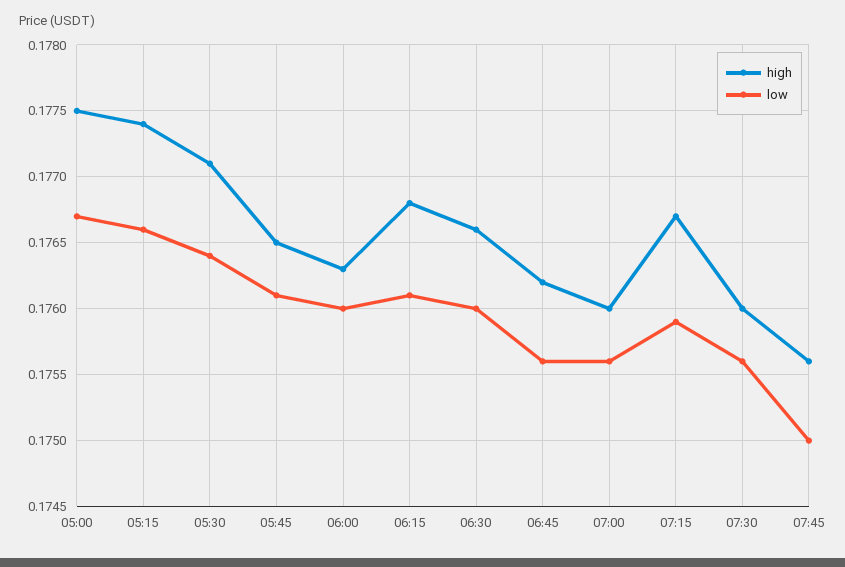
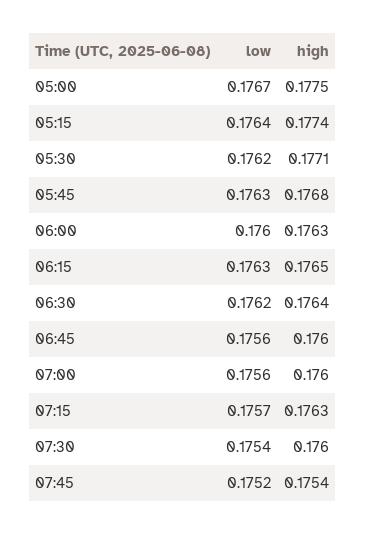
low, 05:15: 0.1766 -> 0.1764
low, 05:30: 0.1764 -> 0.1762
high, 05:45: 0.1765 -> 0.1768
low, 05:45: 0.1761 -> 0.1763
high, 06:15: 0.1768 -> 0.1765
low, 06:15: 0.1761 -> 0.1763
high, 06:30: 0.1766 -> 0.1764
low, 06:30: 0.176 -> 0.1762
high, 06:45: 0.1762 -> 0.176
high, 07:15: 0.1767 -> 0.1763
low, 07:15: 0.1759 -> 0.1757
low, 07:30: 0.1756 -> 0.1754
high, 07:45: 0.1756 -> 0.1754
low, 07:45: 0.175 -> 0.1752

